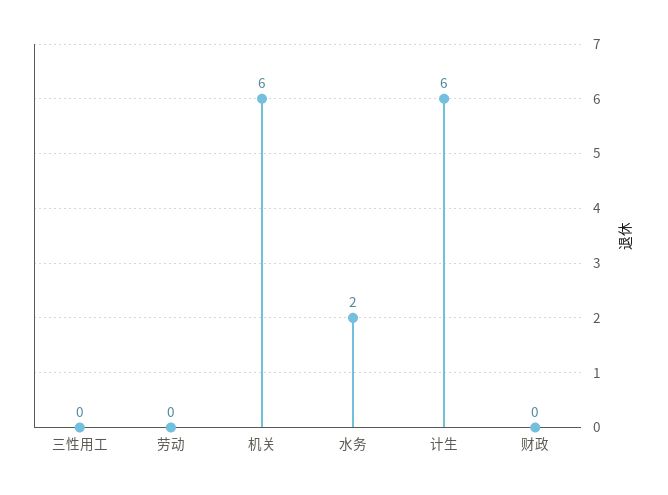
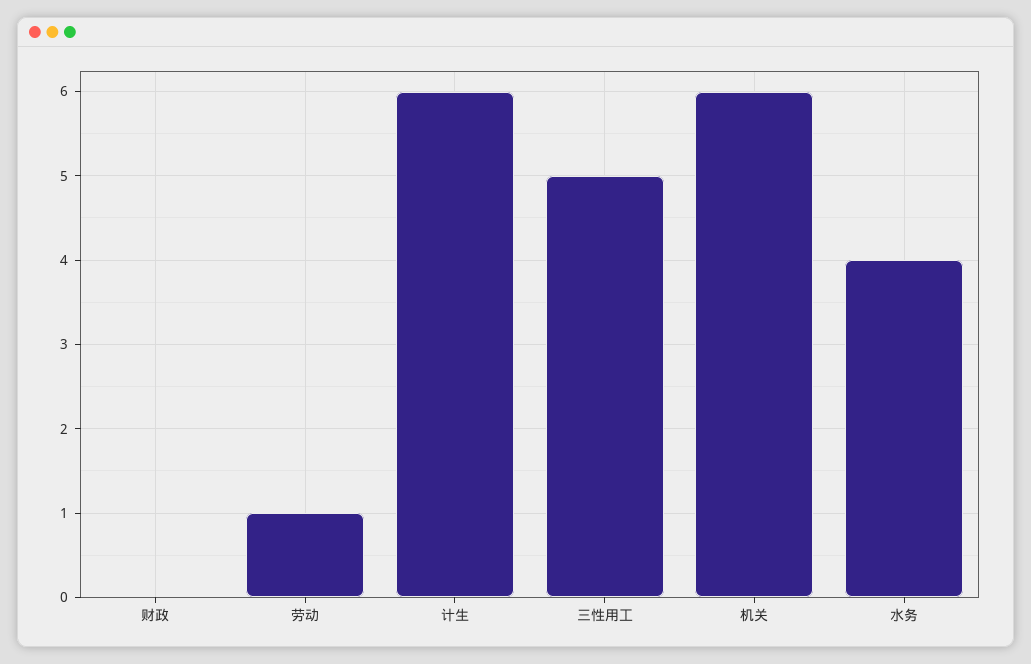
三性用工: 0 -> 5
劳动: 0 -> 1
水务: 2 -> 4

